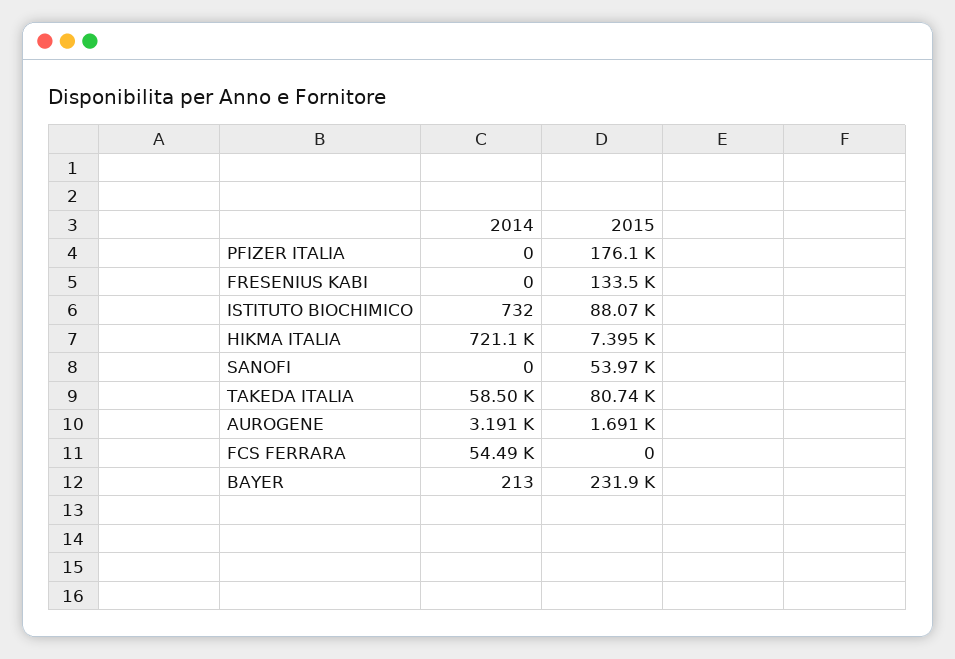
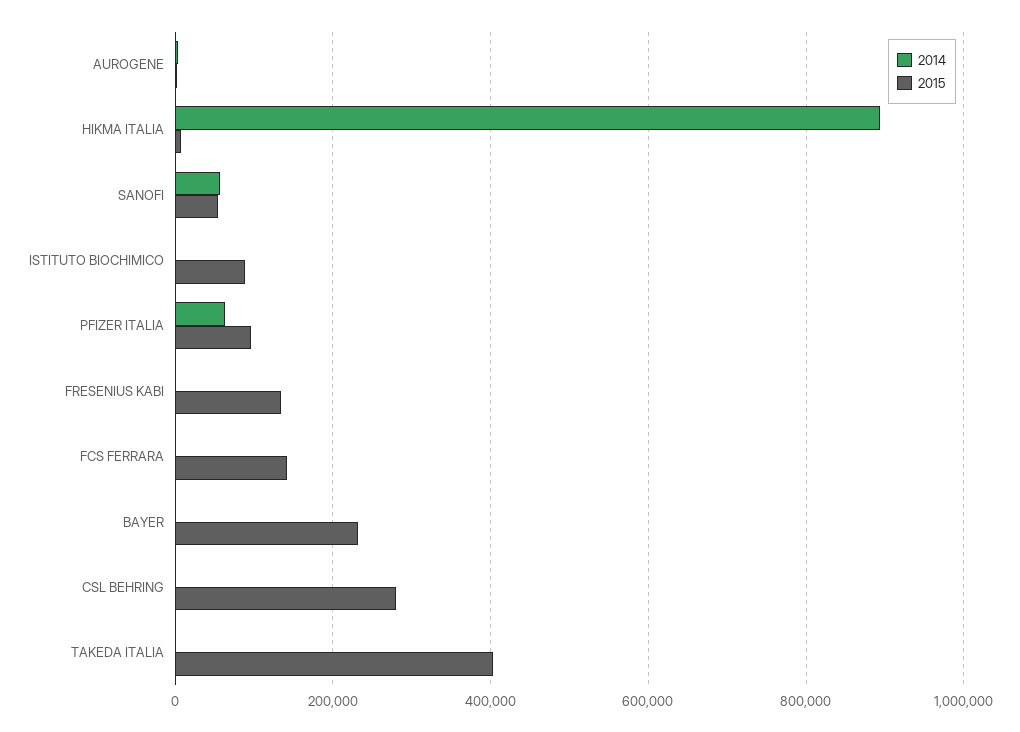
2014, PFIZER ITALIA: 0 -> 60000
2015, PFIZER ITALIA: 176100 -> 100000
2014, HIKMA ITALIA: 721100 -> 900000
2014, SANOFI: 0 -> 60000
2014, TAKEDA ITALIA: 58500 -> 0
2015, TAKEDA ITALIA: 80740 -> 400000
2014, FCS FERRARA: 54490 -> 0
2015, FCS FERRARA: 0 -> 140000
2014, CSL BEHRING: none -> 0
2015, CSL BEHRING: none -> 280000

